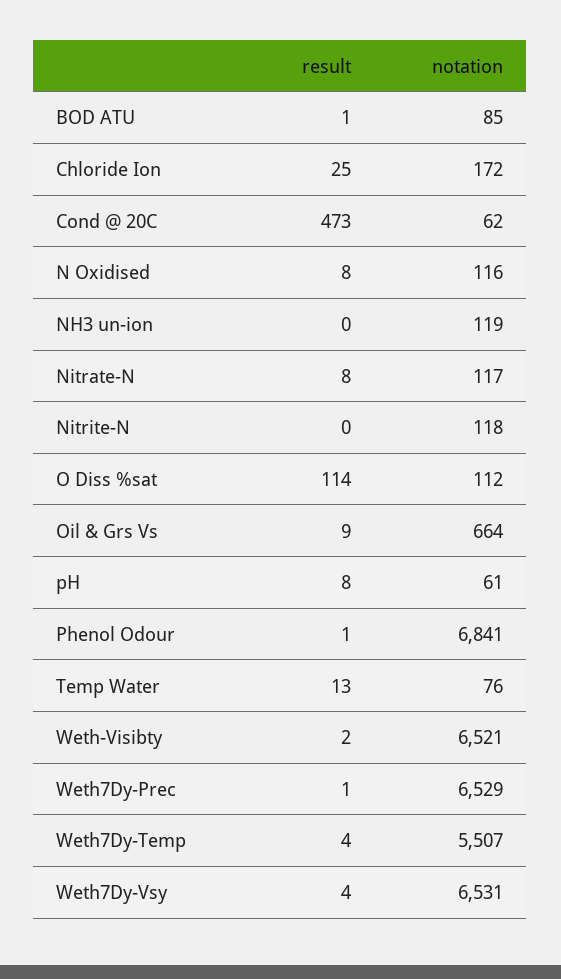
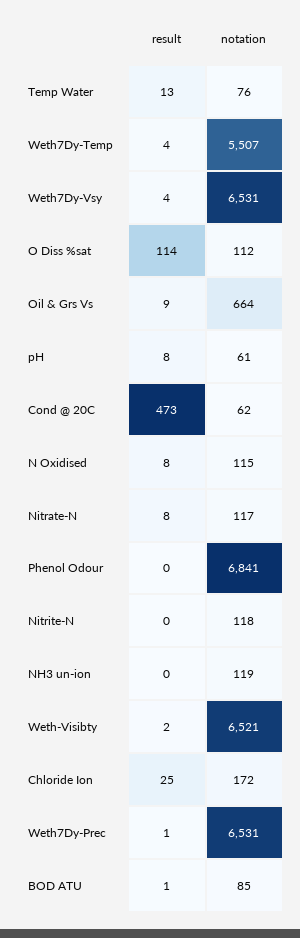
notation, N Oxidised: 116 -> 115
result, Phenol Odour: 1 -> 0
notation, Weth7Dy-Prec: 6529 -> 6531

